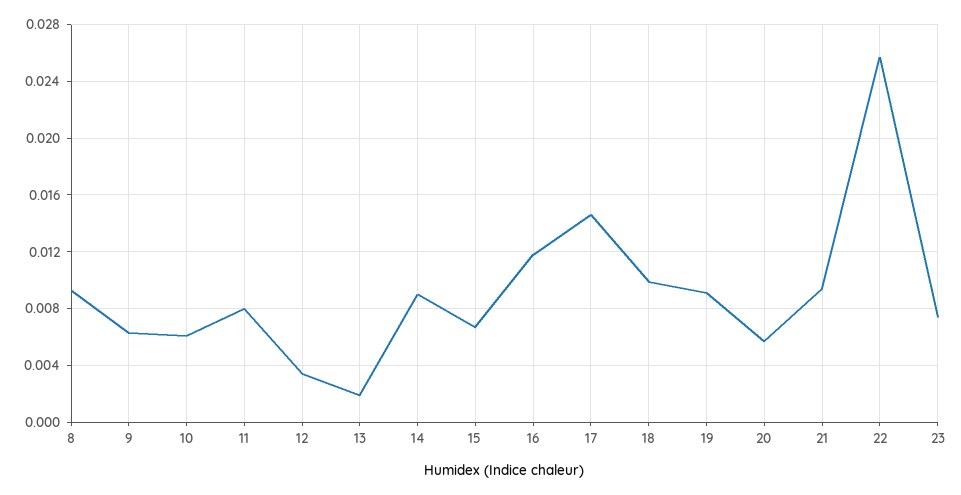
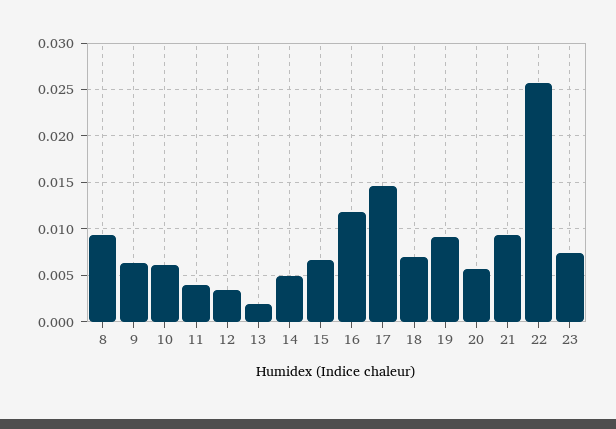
11: 0.008 -> 0.004
14: 0.009 -> 0.005
18: 0.01 -> 0.007

